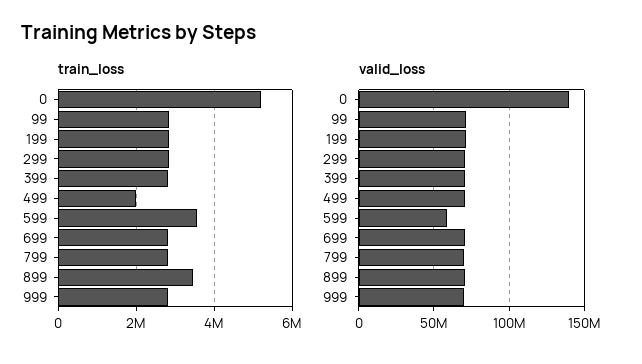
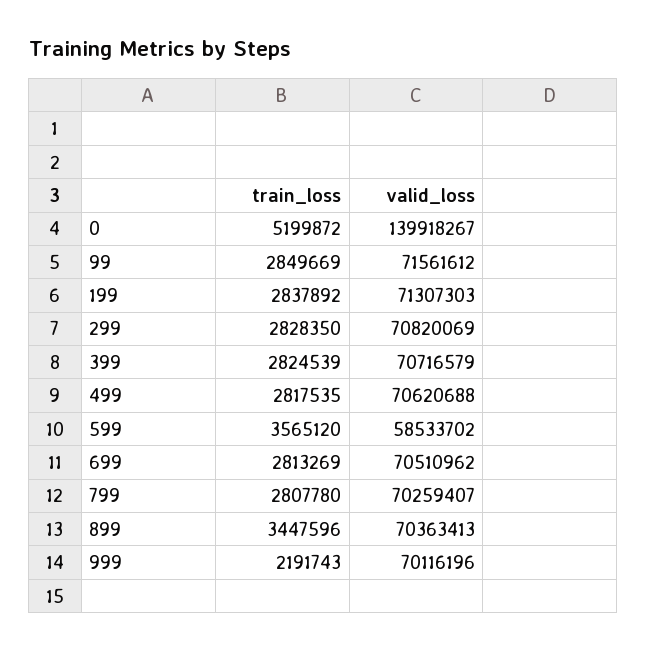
train_loss, 499: 2000000 -> 2817535
train_loss, 999: 2800000 -> 2191743

